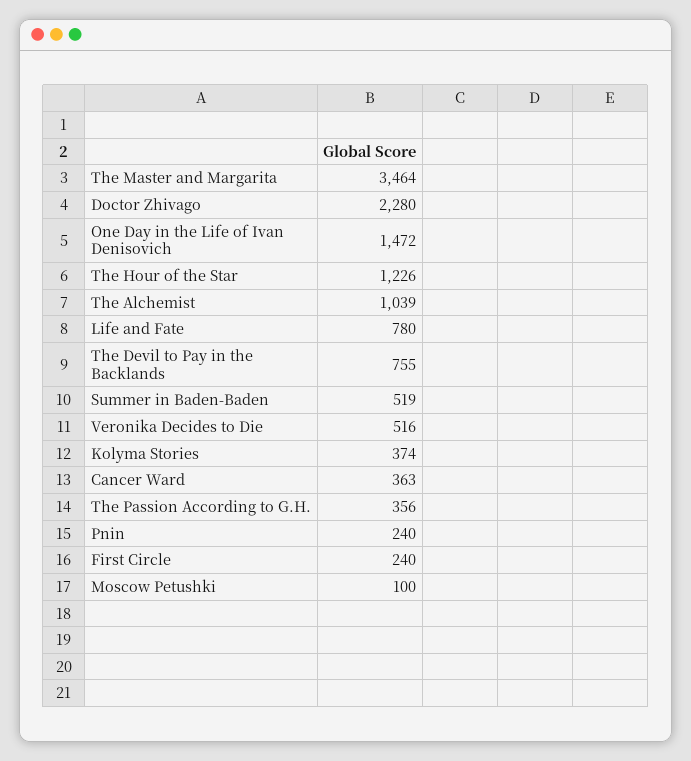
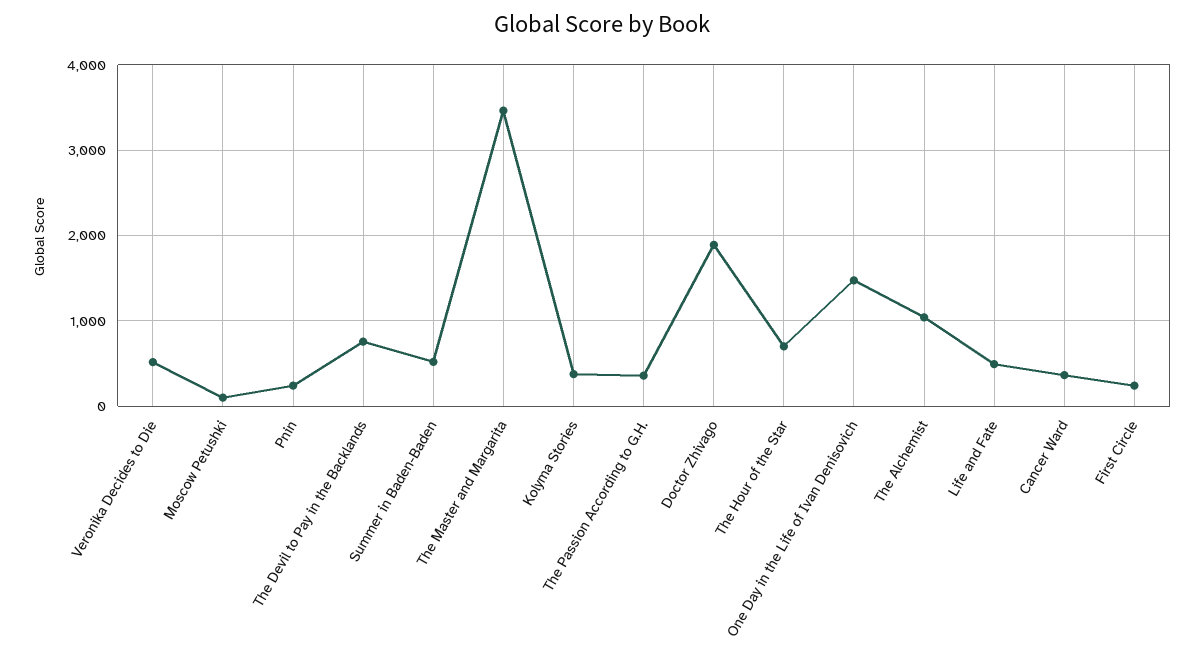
Doctor Zhivago: 2280 -> 1900
The Hour of the Star: 1226 -> 700
Life and Fate: 780 -> 500

